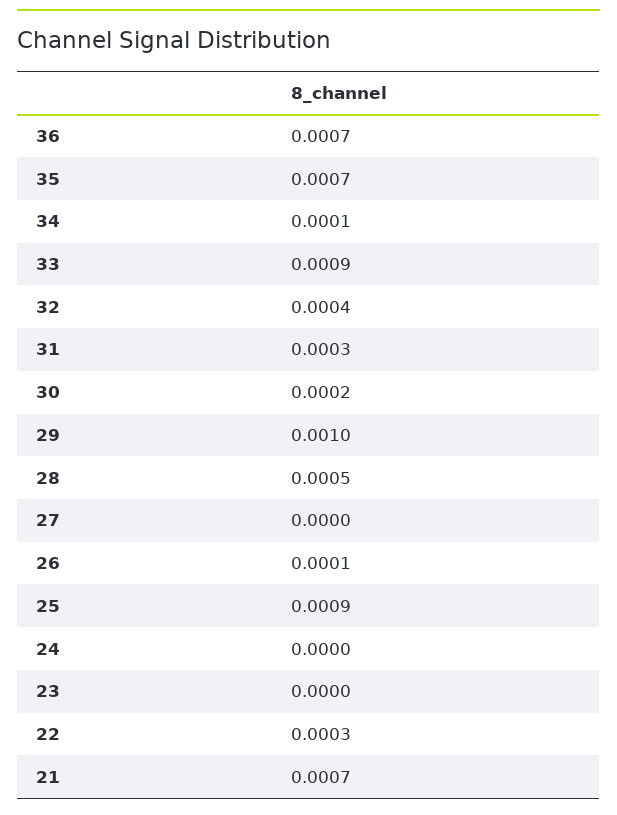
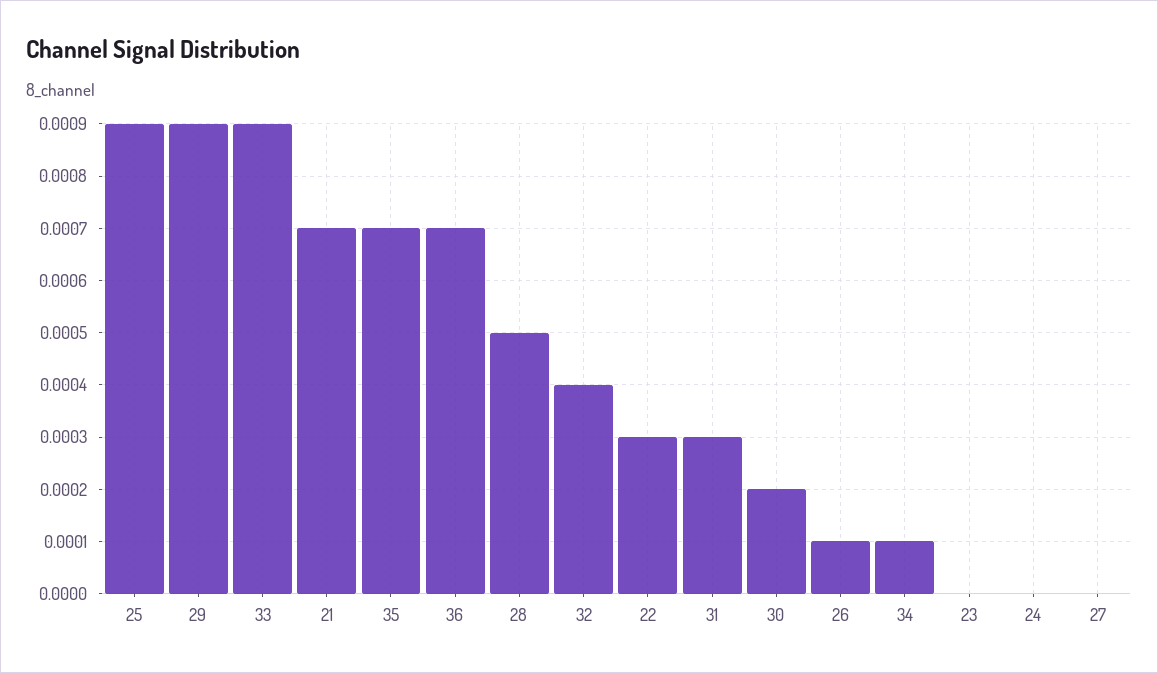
29: 0.001 -> 0.0009

